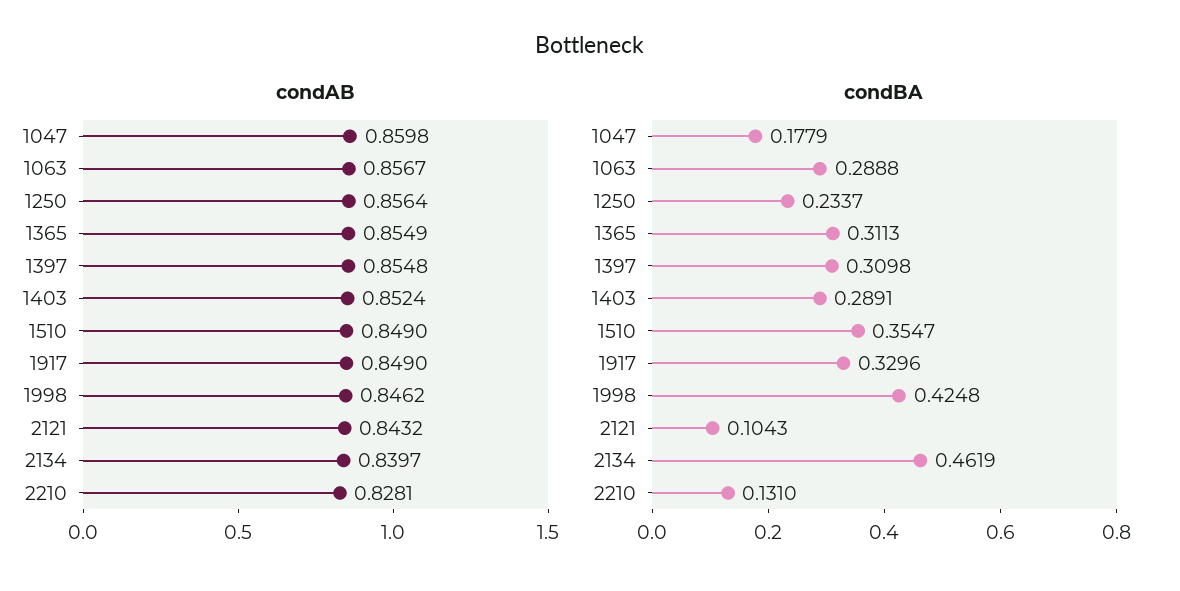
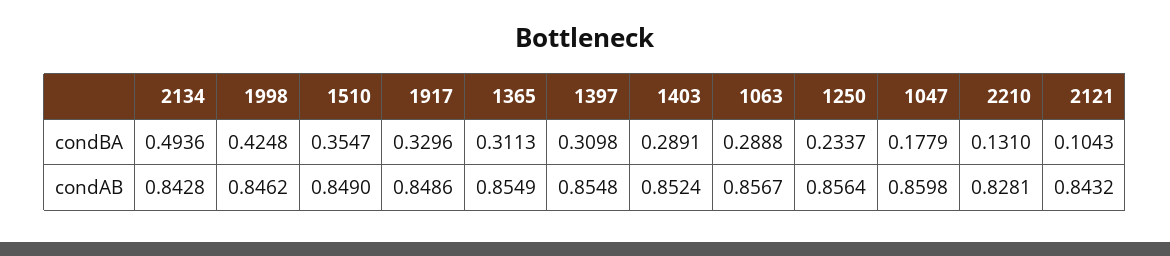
condAB, 1917: 0.849 -> 0.8486
condAB, 2134: 0.8397 -> 0.8428
condBA, 2134: 0.4619 -> 0.4936

